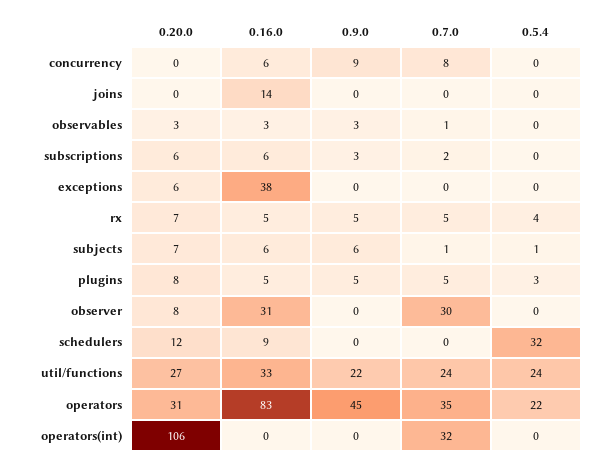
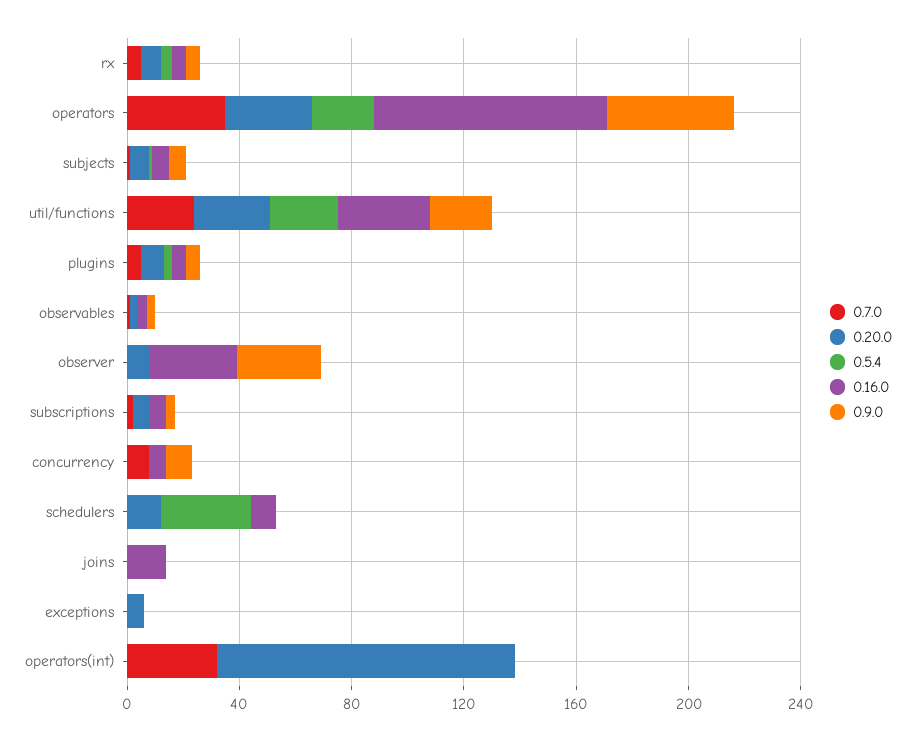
0.16.0, exceptions: 38 -> 0
0.9.0, observer: 0 -> 30
0.7.0, observer: 30 -> 0

